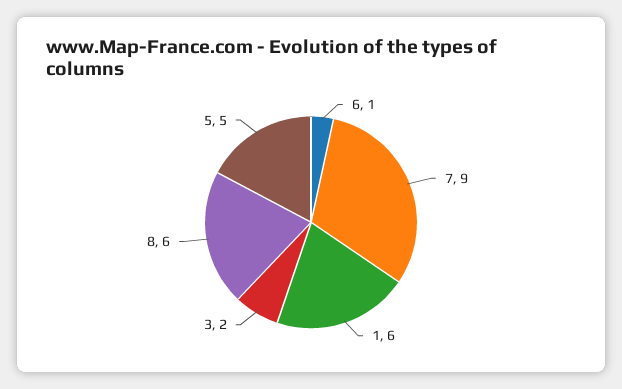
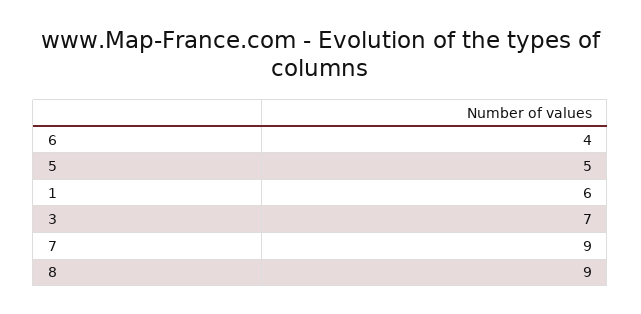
6: 1 -> 4
3: 2 -> 7
8: 6 -> 9

